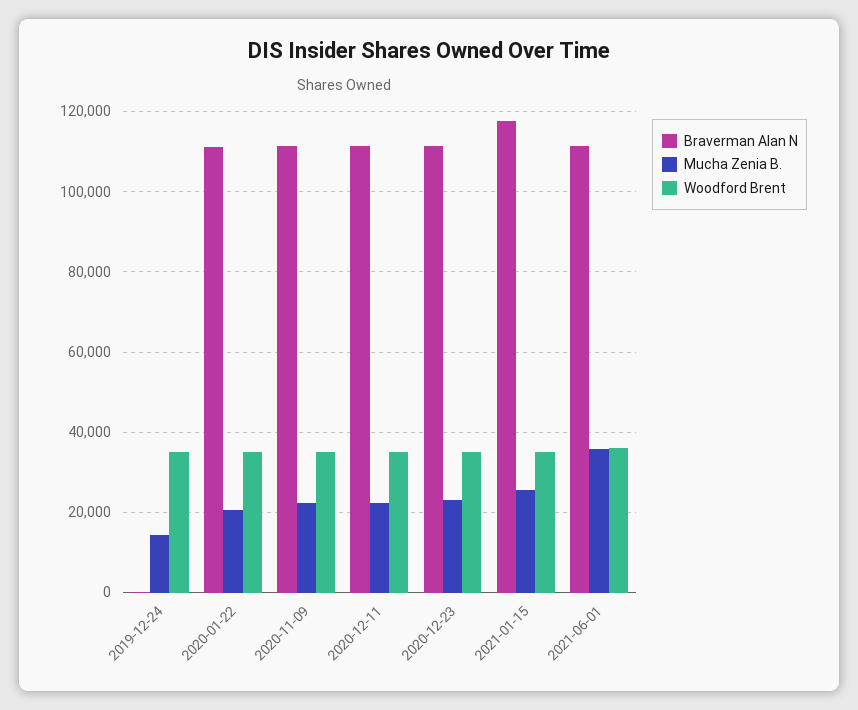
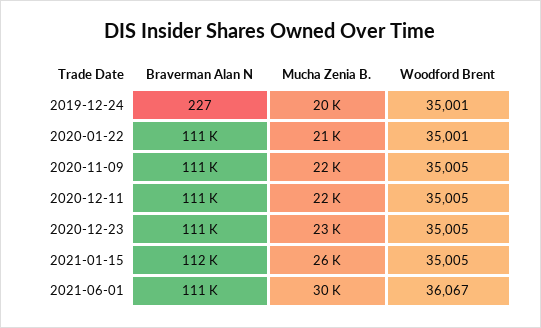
Mucha Zenia B., 2019-12-24: 14000 -> 20000
Braverman Alan N, 2021-01-15: 118000 -> 112000
Mucha Zenia B., 2021-06-01: 36000 -> 30000

